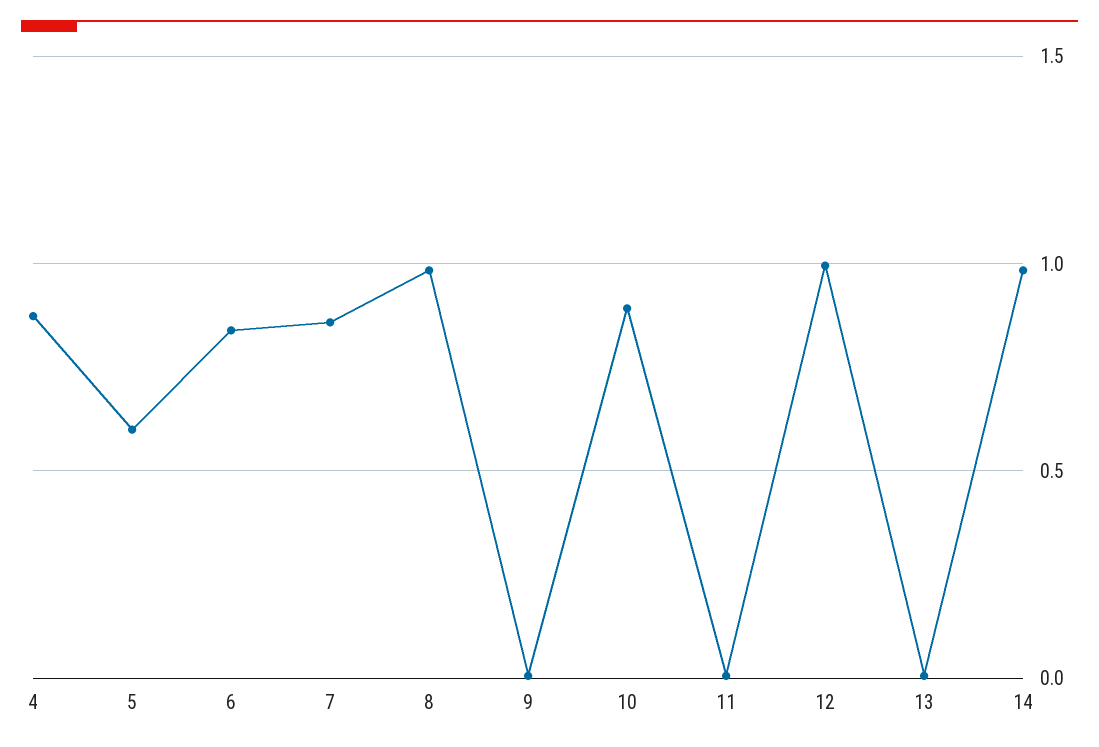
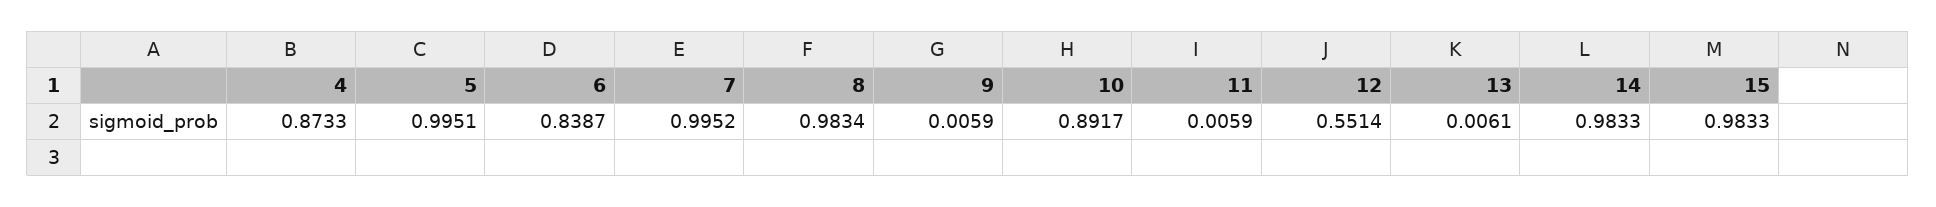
5: 0.6 -> 0.9951
7: 0.85 -> 0.9952
12: 1 -> 0.5514
15: none -> 0.9833

